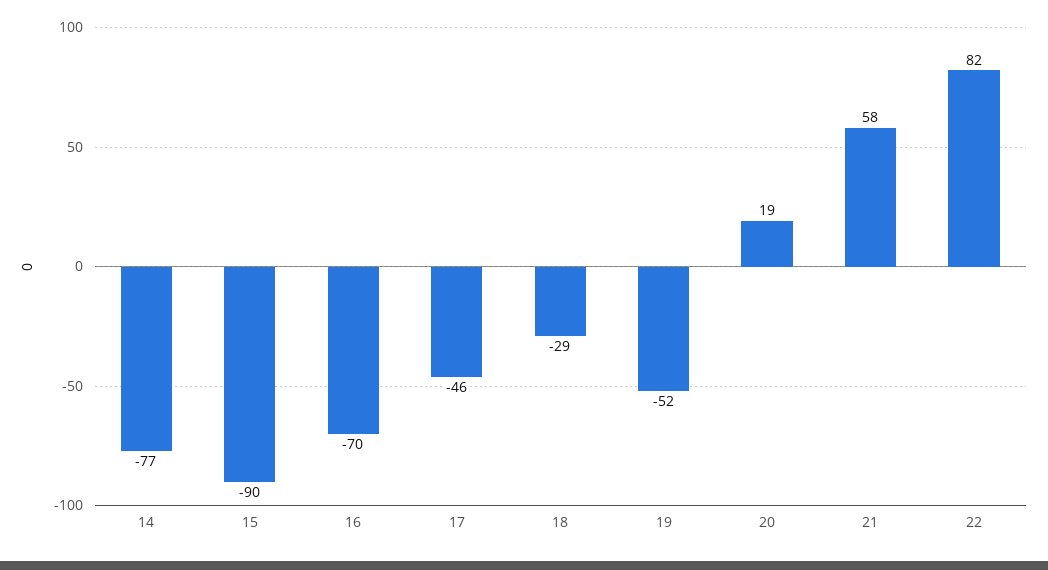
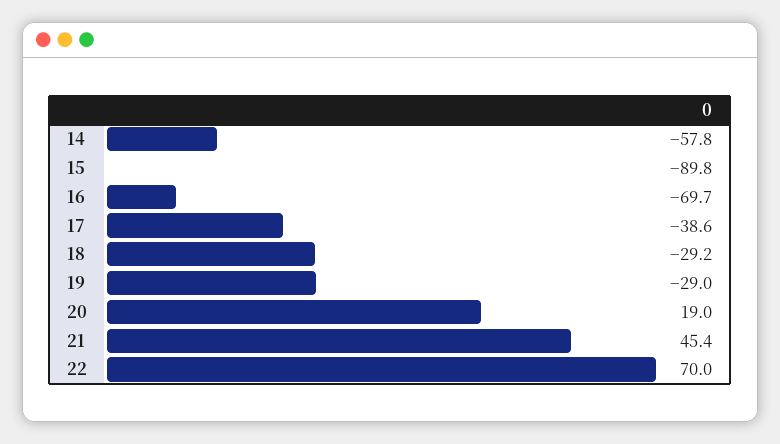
14: -77 -> -57.8
17: -46 -> -38.6
19: -52 -> -29
21: 58 -> 45.4
22: 82 -> 70

